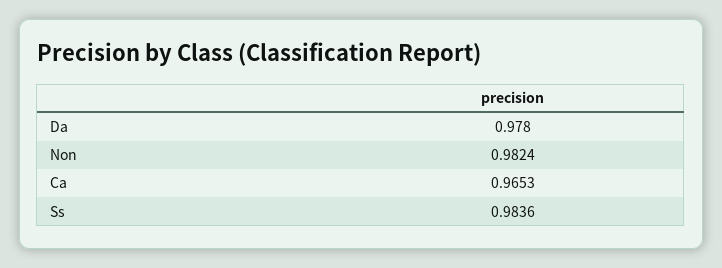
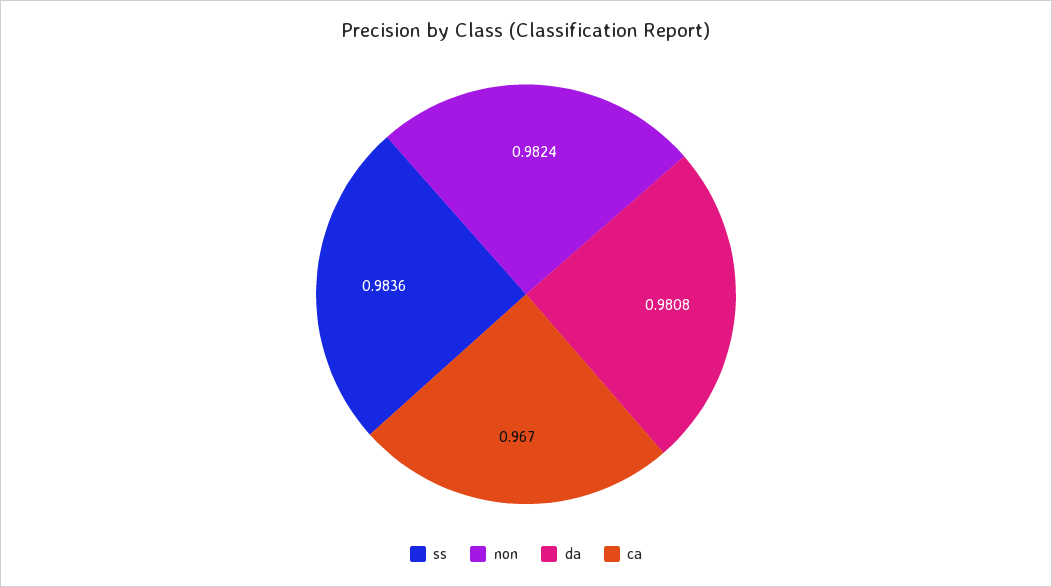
Da: 0.978 -> 0.9808
Ca: 0.9653 -> 0.967

